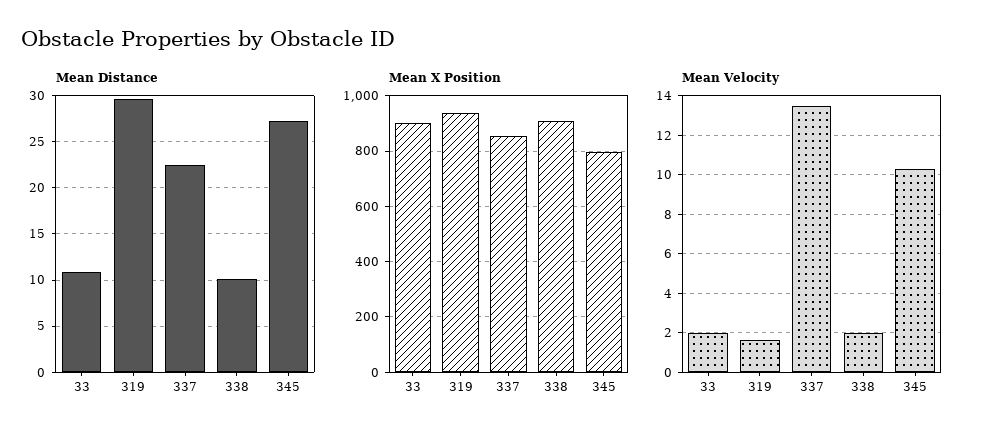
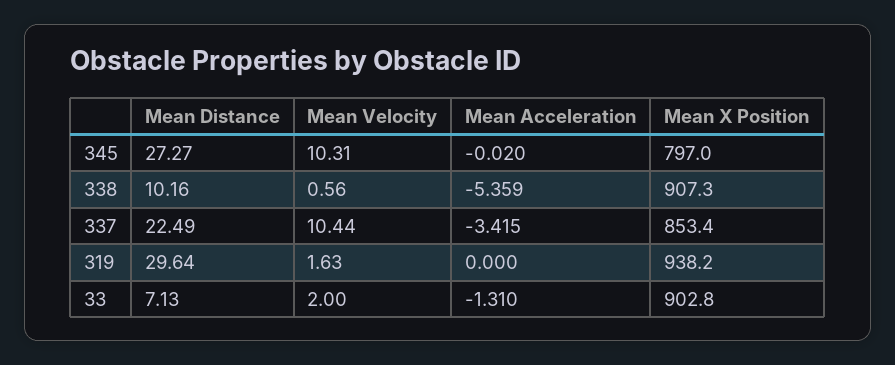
Mean Distance, 33: 11 -> 7.13
Mean Velocity, 337: 13.5 -> 10.44
Mean Velocity, 338: 2 -> 0.56
Mean Acceleration, 345: none -> -0.02
Mean Acceleration, 338: none -> -5.359
Mean Acceleration, 337: none -> -3.415
Mean Acceleration, 319: none -> 0
Mean Acceleration, 33: none -> -1.31

